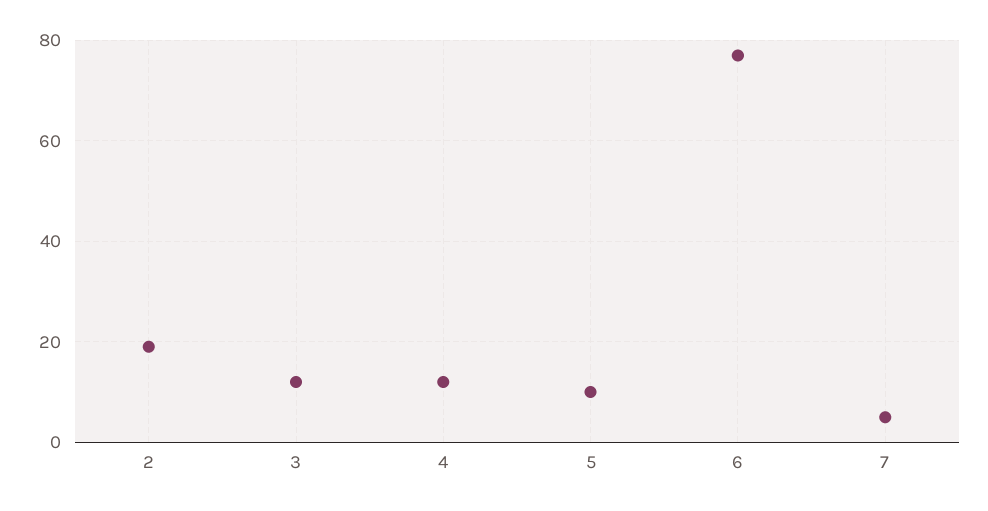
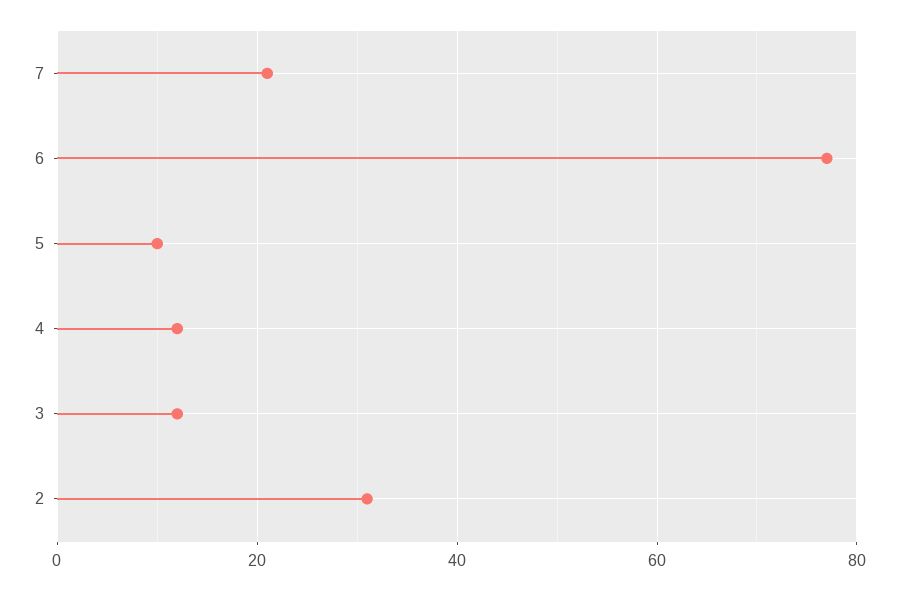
2: 20 -> 30
7: 5 -> 20

